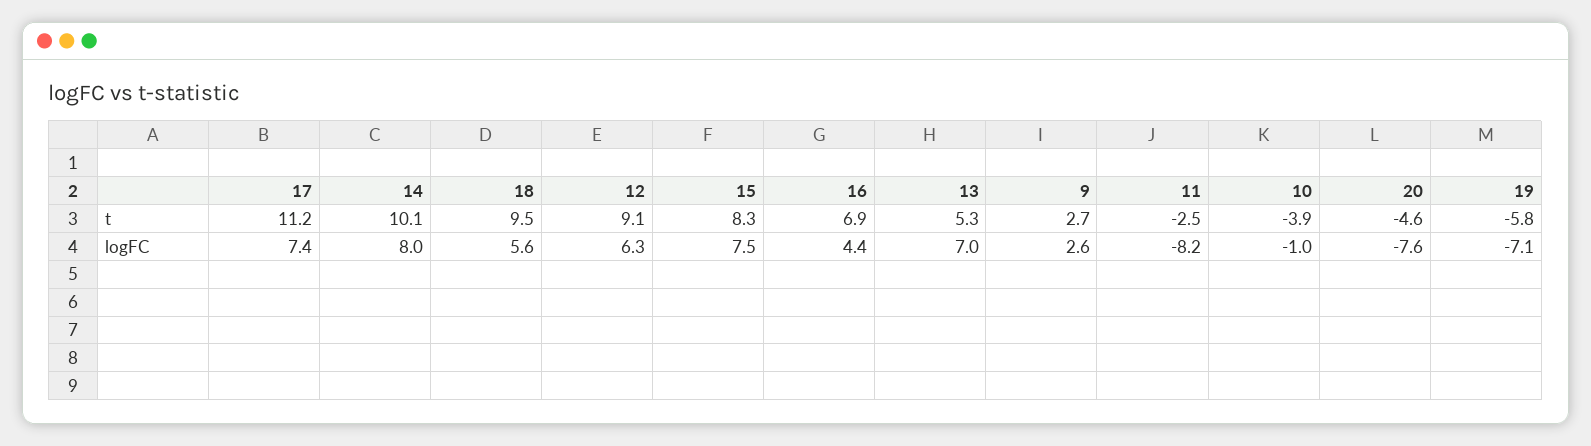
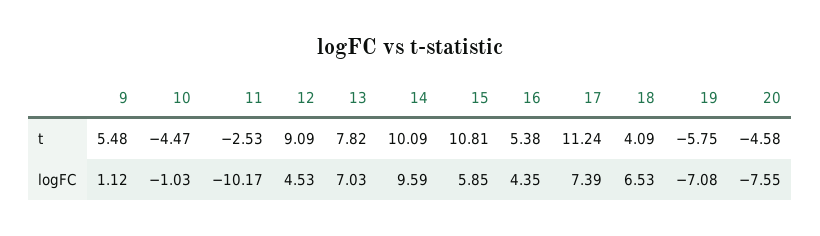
18, t: 9.5 -> 4.09
15, t: 8.3 -> 10.81
16, t: 6.9 -> 5.38
13, t: 5.3 -> 7.82
9, t: 2.7 -> 5.48
10, t: -3.9 -> -4.47
14, logFC: 8 -> 9.59
18, logFC: 5.6 -> 6.53
12, logFC: 6.3 -> 4.53
15, logFC: 7.5 -> 5.85
9, logFC: 2.6 -> 1.12
11, logFC: -8.2 -> -10.17

